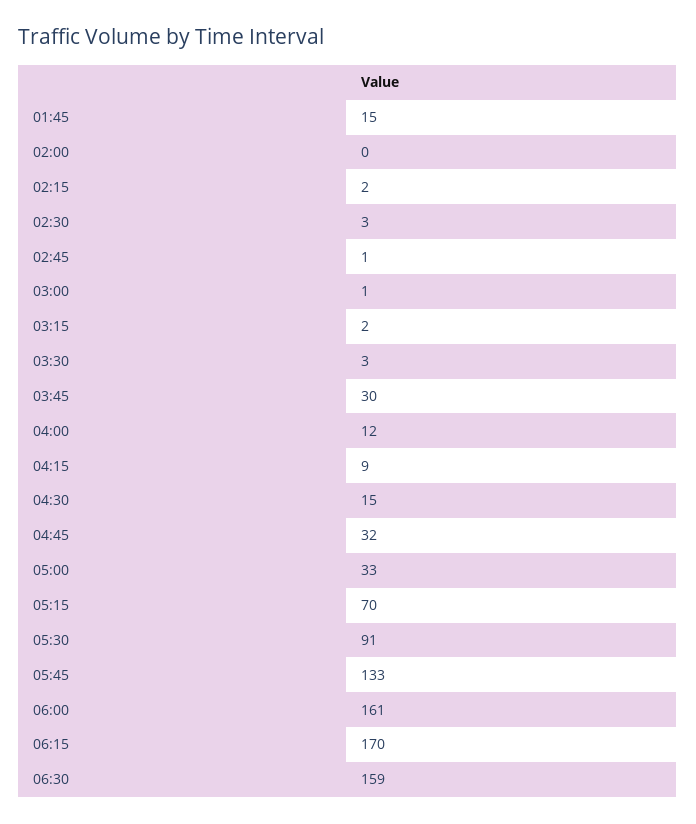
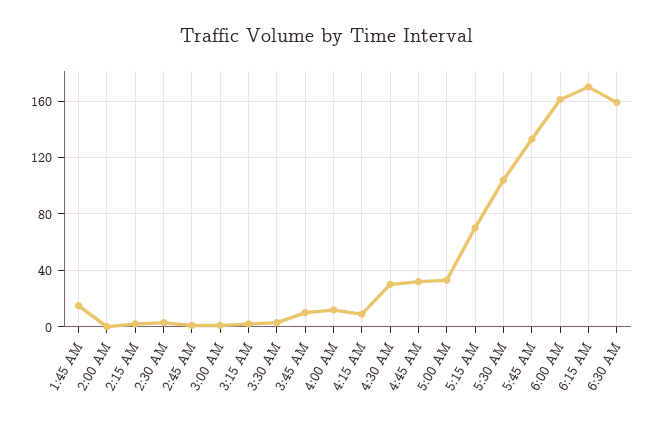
03:45: 30 -> 10
04:30: 15 -> 30
05:30: 91 -> 105

